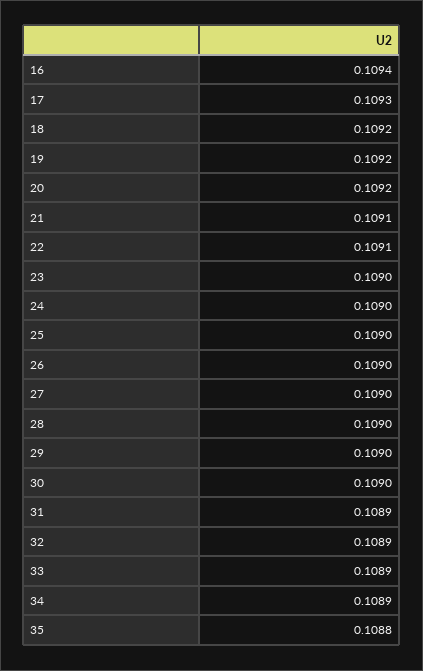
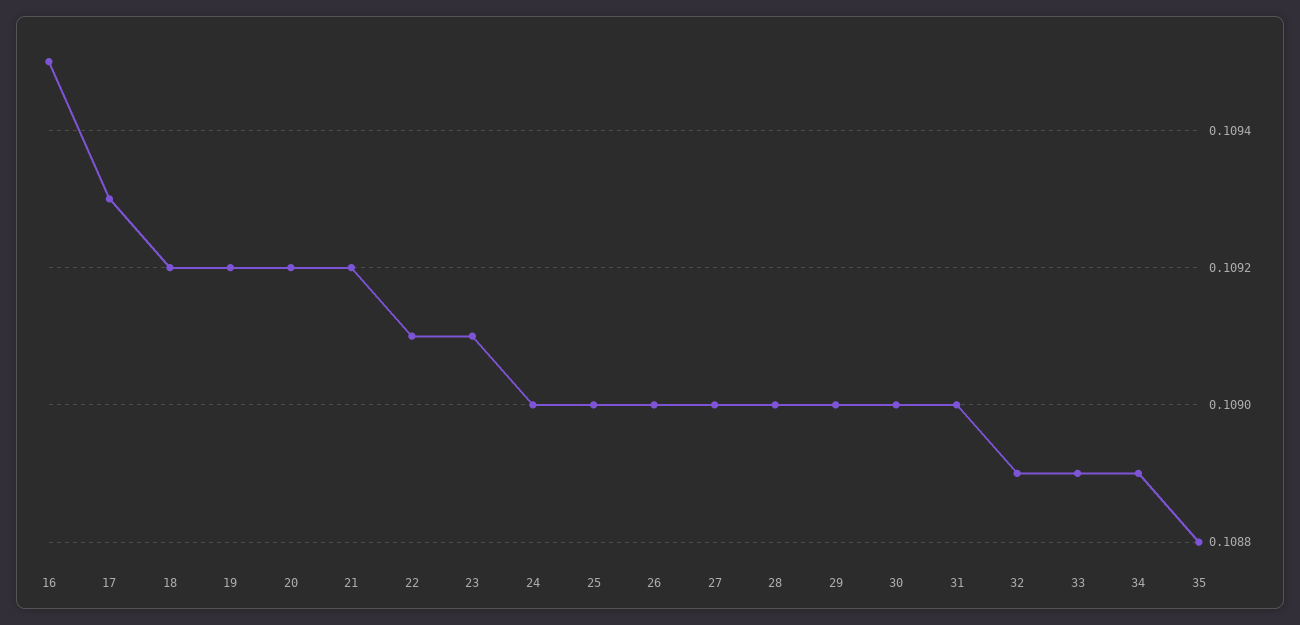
16: 0.1094 -> 0.1095
21: 0.1091 -> 0.1092
23: 0.109 -> 0.1091
31: 0.1089 -> 0.109

